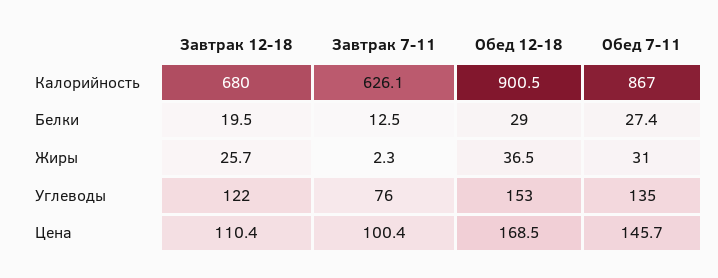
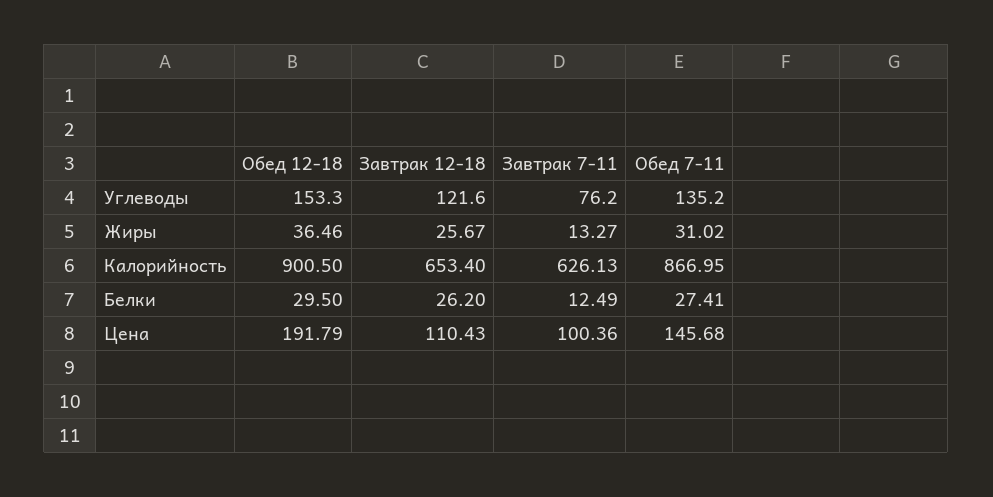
Завтрак 12-18, Калорийность: 680 -> 653.4
Завтрак 12-18, Белки: 19.5 -> 26.2
Обед 12-18, Белки: 29 -> 29.5
Завтрак 7-11, Жиры: 2.3 -> 13.27
Обед 12-18, Цена: 168.5 -> 191.79

